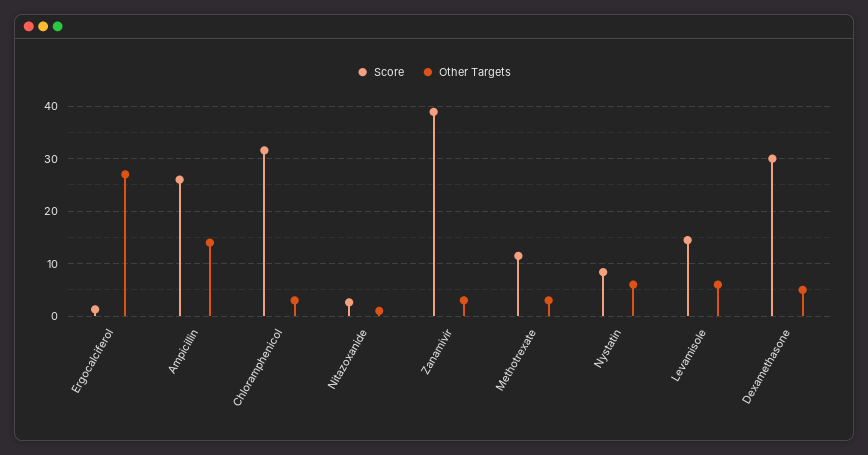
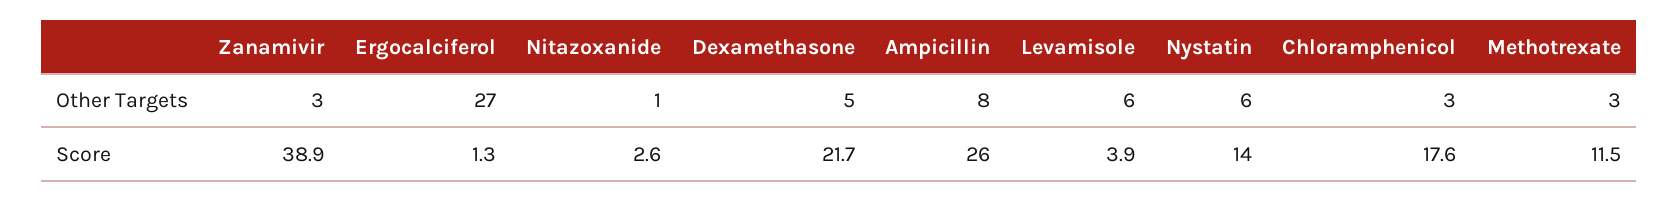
Other Targets, Ampicillin: 14 -> 8
Score, Chloramphenicol: 32 -> 17.6
Score, Nystatin: 8 -> 14
Score, Levamisole: 14 -> 3.9
Score, Dexamethasone: 30 -> 21.7

